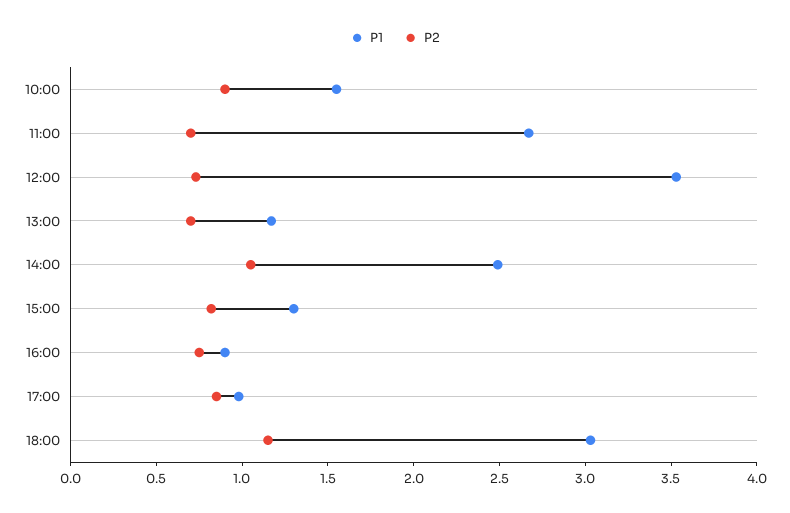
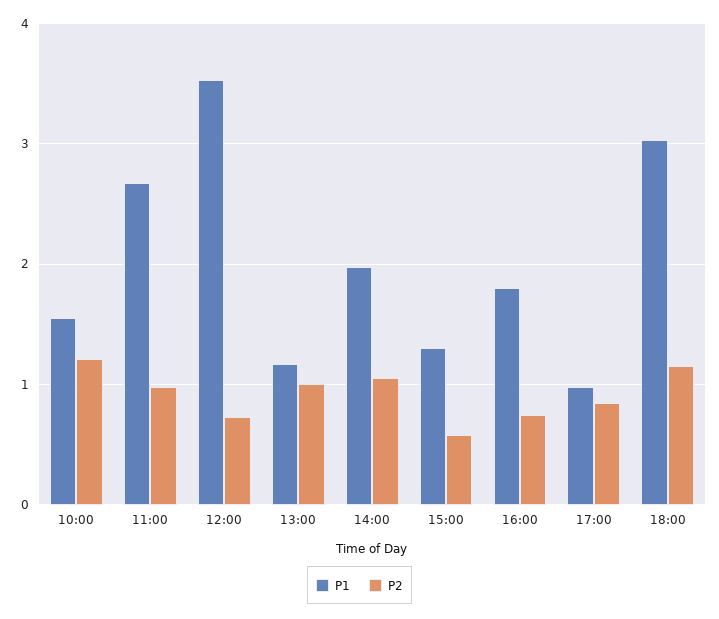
P2, 10:00: 0.9 -> 1.2
P2, 11:00: 0.7 -> 1
P2, 13:00: 0.7 -> 1
P1, 14:00: 2.5 -> 2
P2, 15:00: 0.8 -> 0.6
P1, 16:00: 0.9 -> 1.8

